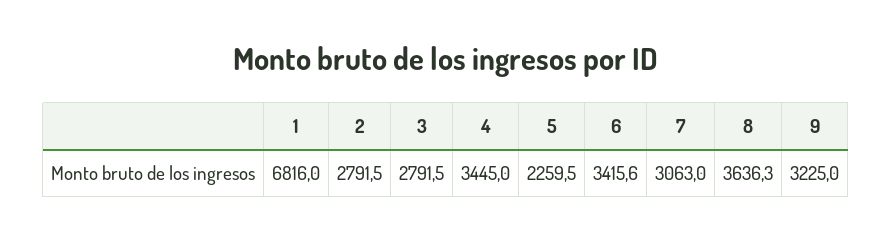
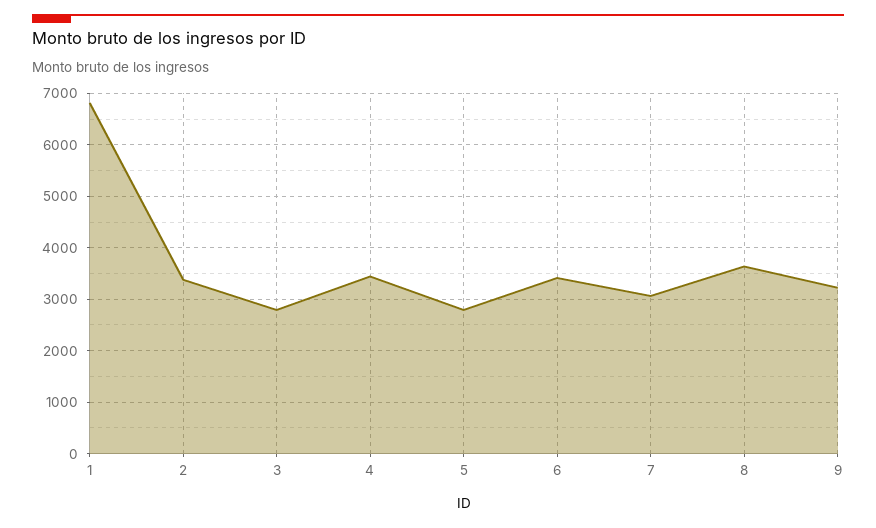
2: 2791.5 -> 3400
5: 2259.5 -> 2800

